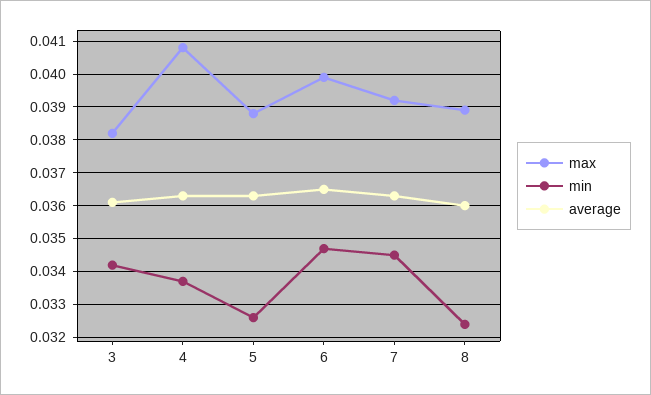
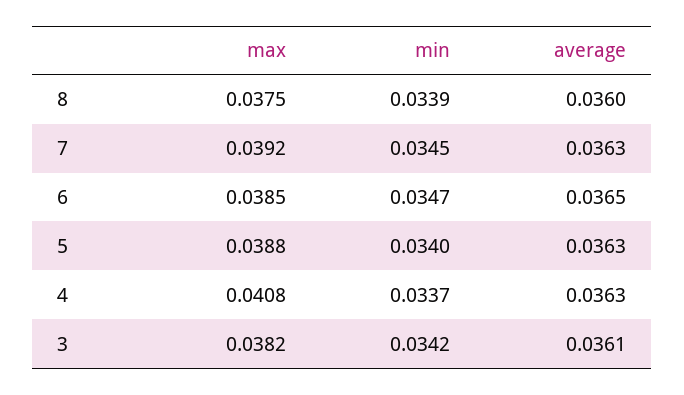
min, 5: 0.0325 -> 0.034
max, 6: 0.04 -> 0.0385
max, 8: 0.039 -> 0.0375
min, 8: 0.0325 -> 0.0339

